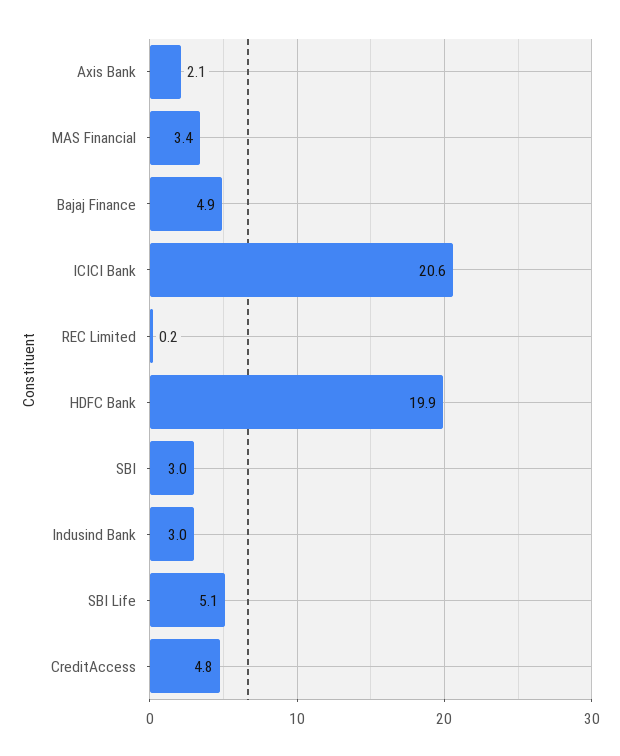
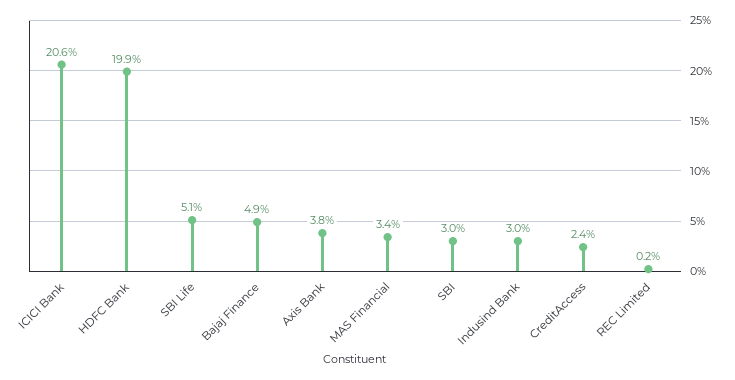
Axis Bank: 2.1 -> 3.8
CreditAccess: 4.8 -> 2.4

